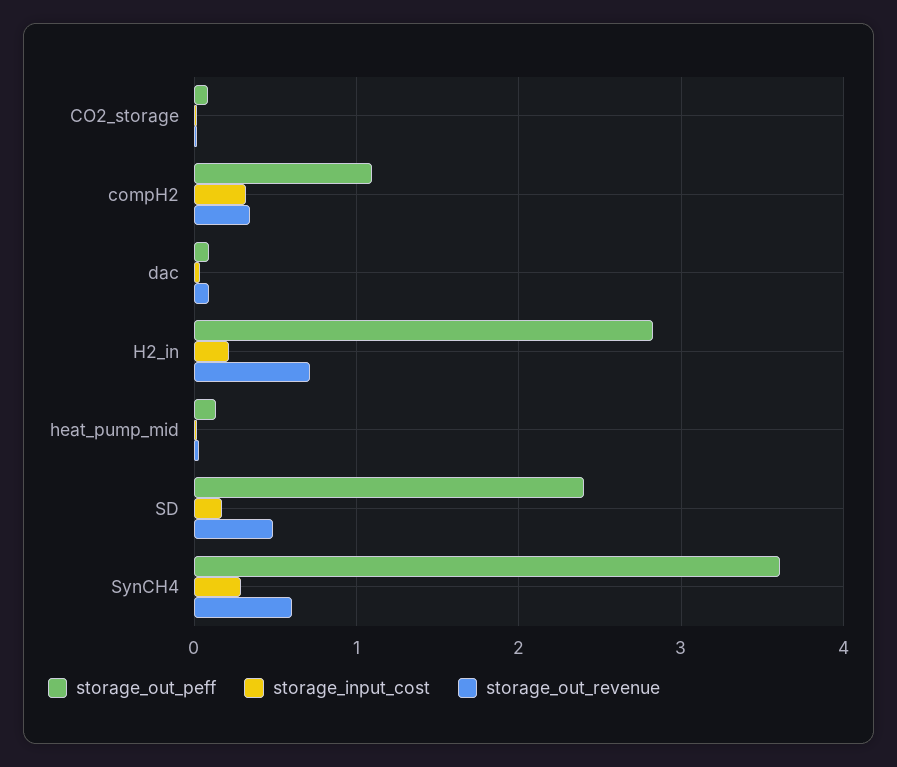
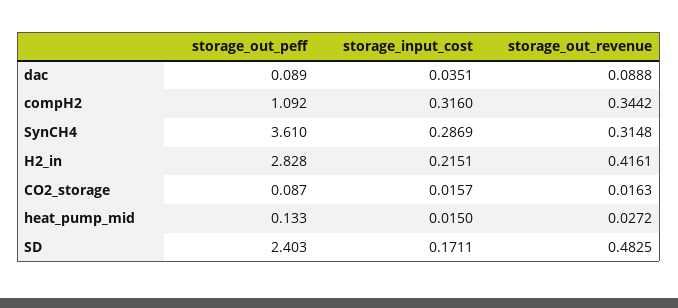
storage_out_revenue, H2_in: 0.7 -> 0.4161
storage_out_revenue, SynCH4: 0.6 -> 0.3148

